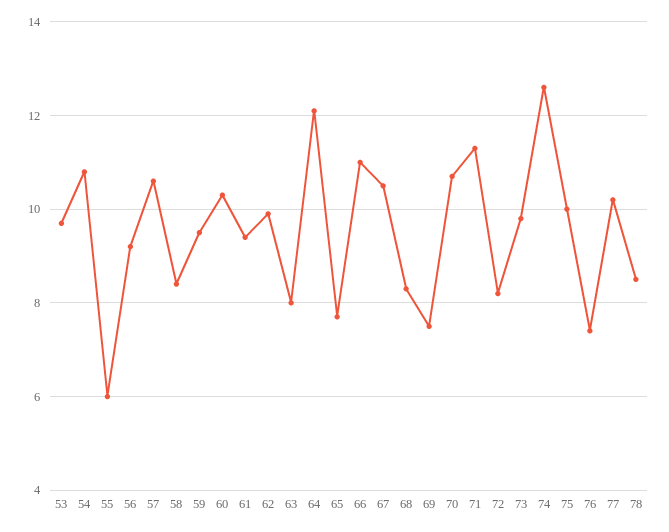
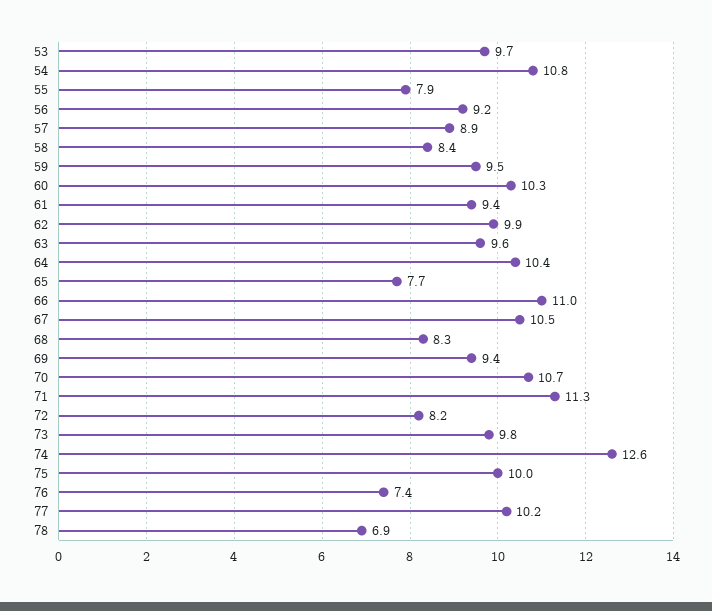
55: 6 -> 7.9
57: 10.5 -> 8.9
63: 8 -> 9.6
64: 12 -> 10.4
69: 7.5 -> 9.4
78: 8.5 -> 6.9

